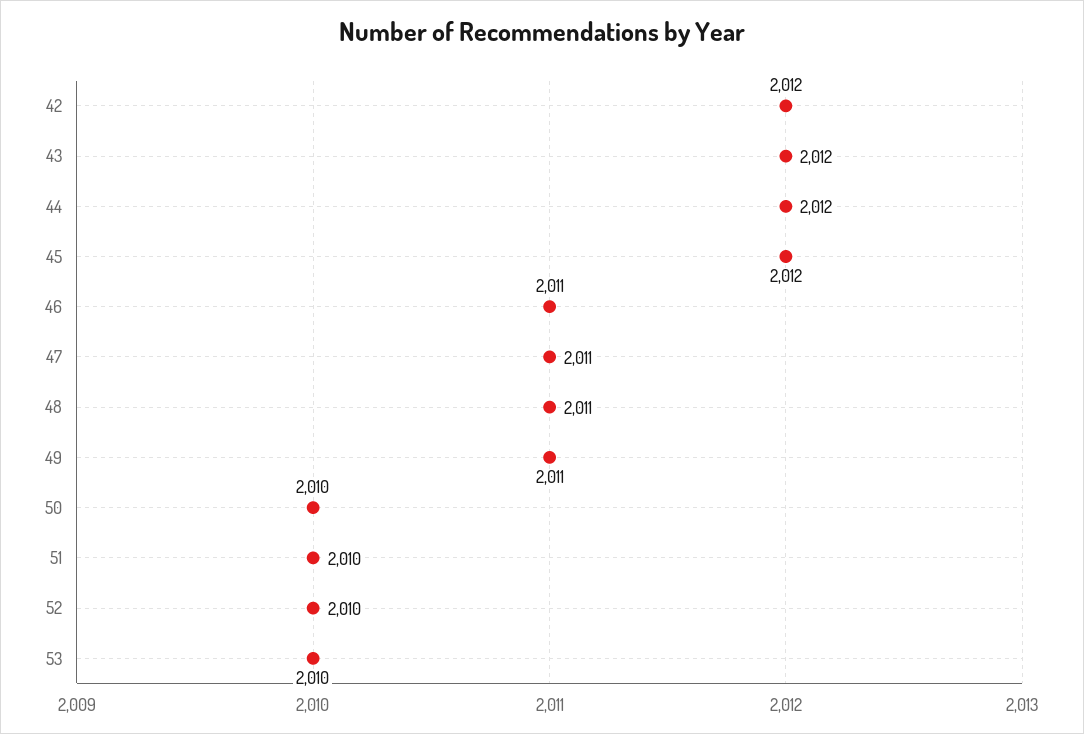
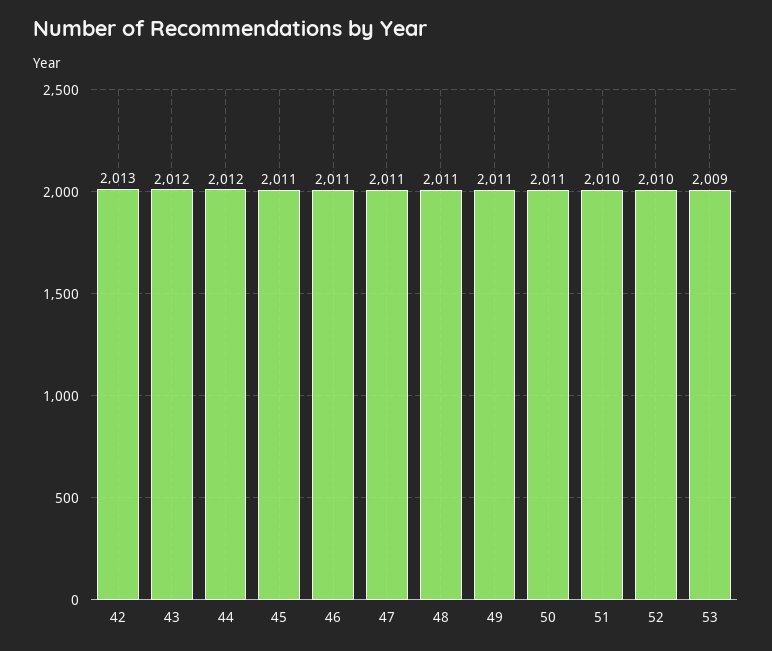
42: 2012 -> 2013
45: 2012 -> 2011
50: 2010 -> 2011
53: 2010 -> 2009

